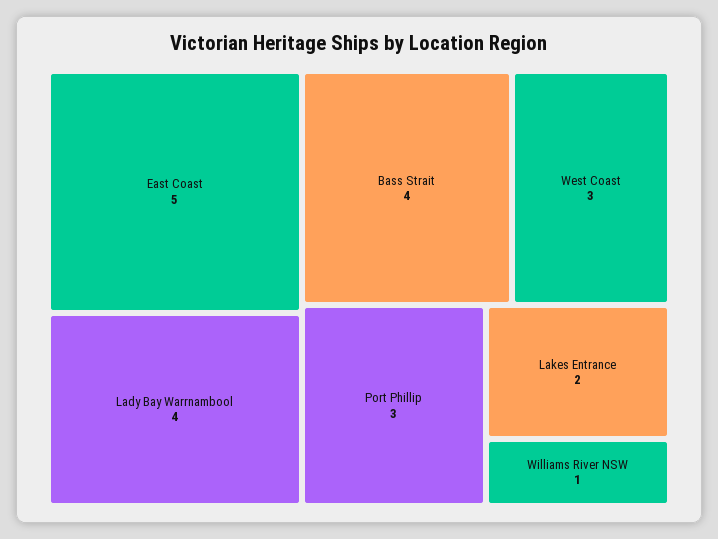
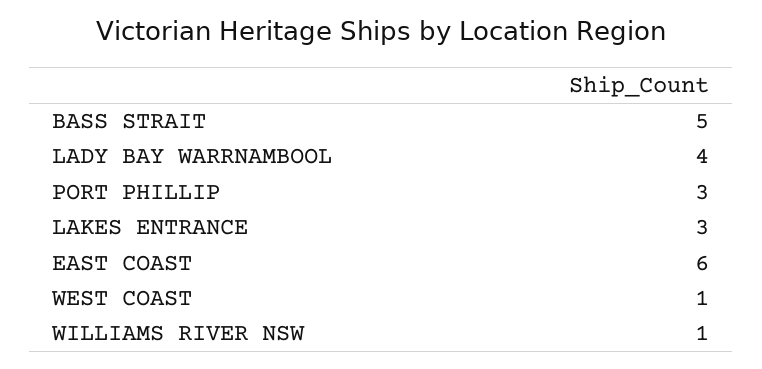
East Coast: 5 -> 6
Bass Strait: 4 -> 5
West Coast: 3 -> 1
Lakes Entrance: 2 -> 3

